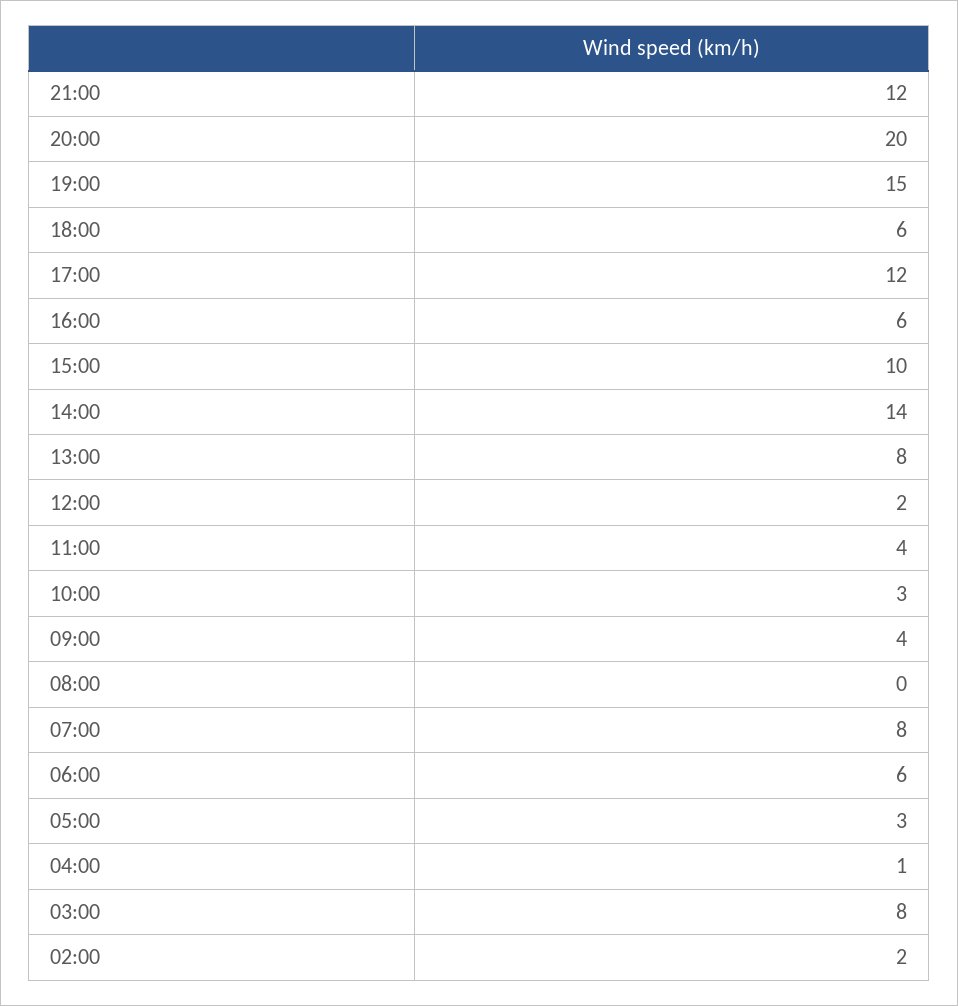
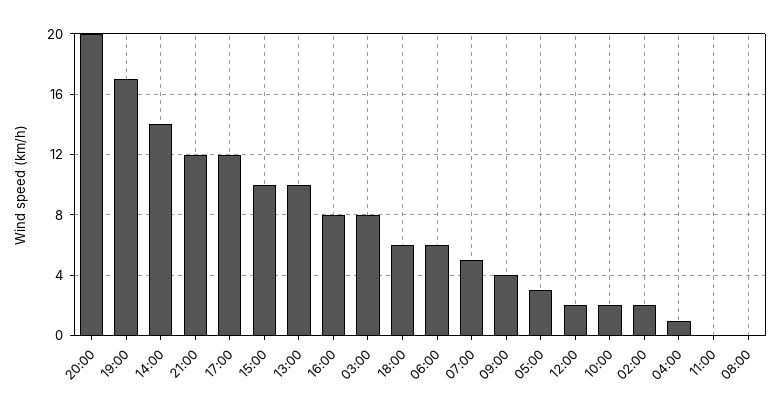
19:00: 15 -> 17
16:00: 6 -> 8
13:00: 8 -> 10
11:00: 4 -> 0
10:00: 3 -> 2
07:00: 8 -> 5

